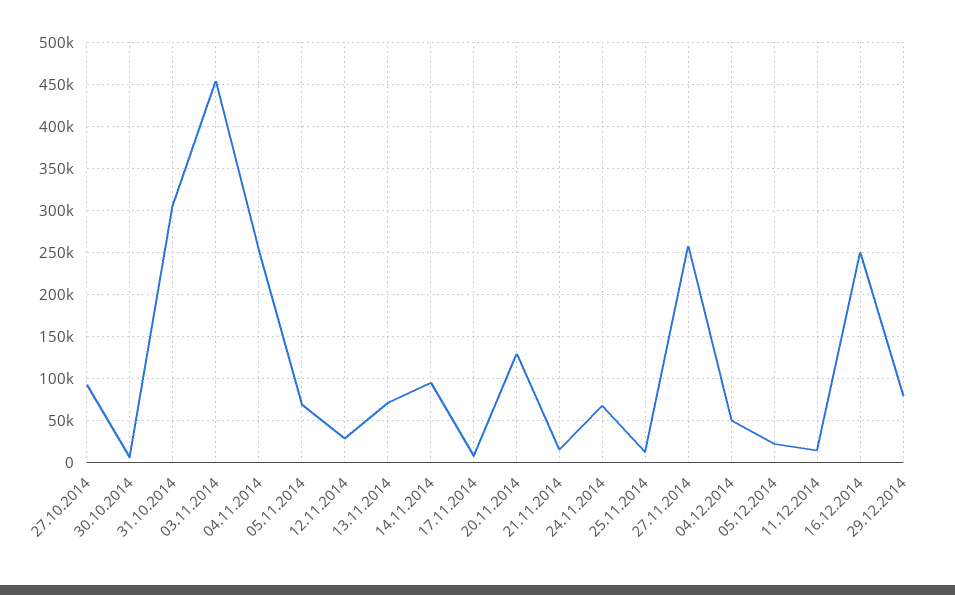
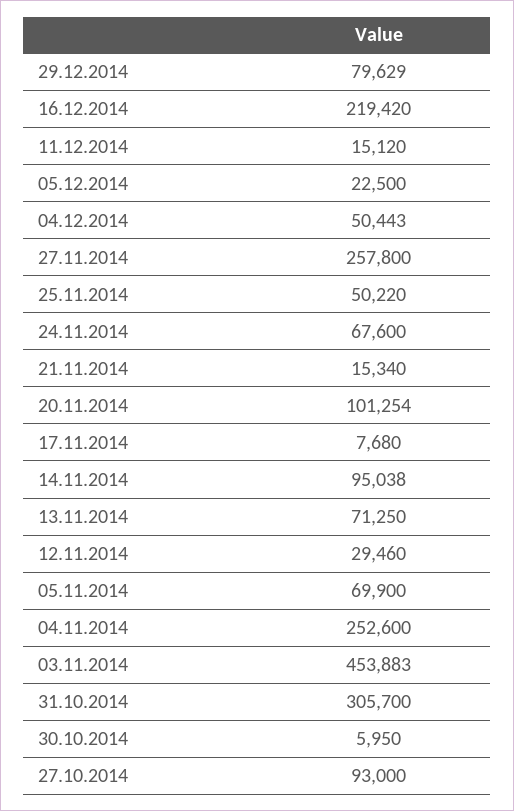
20.11.2014: 130000 -> 101254
25.11.2014: 10000 -> 50220
16.12.2014: 250000 -> 219420

